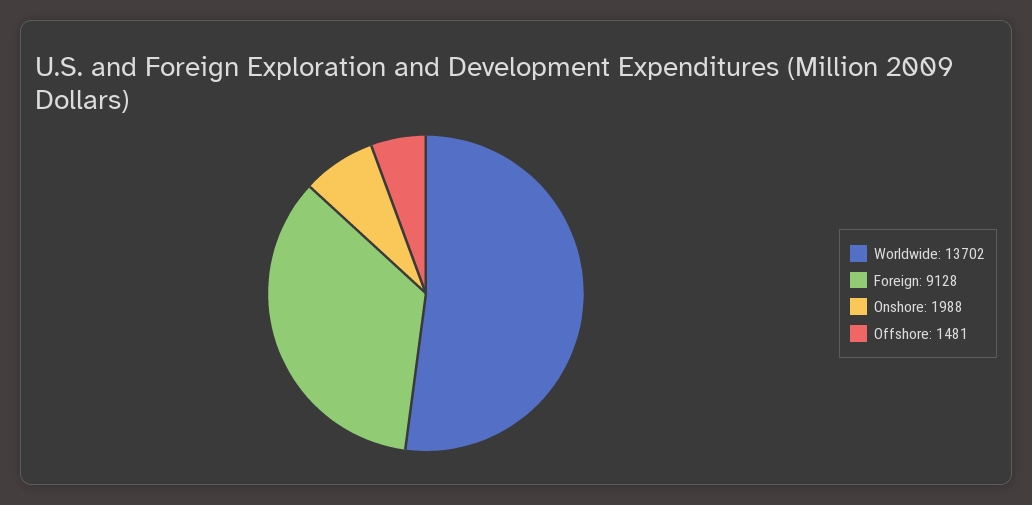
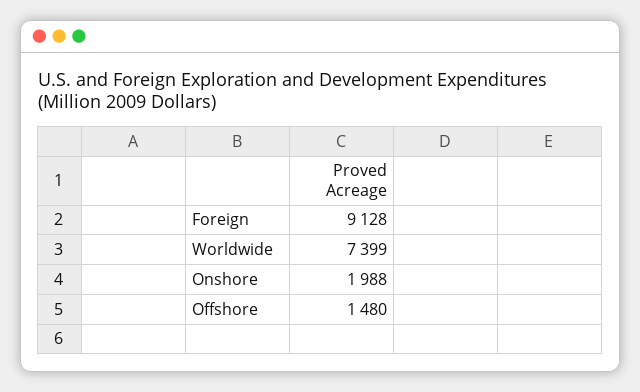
Worldwide: 13702 -> 7399
Offshore: 1481 -> 1480

